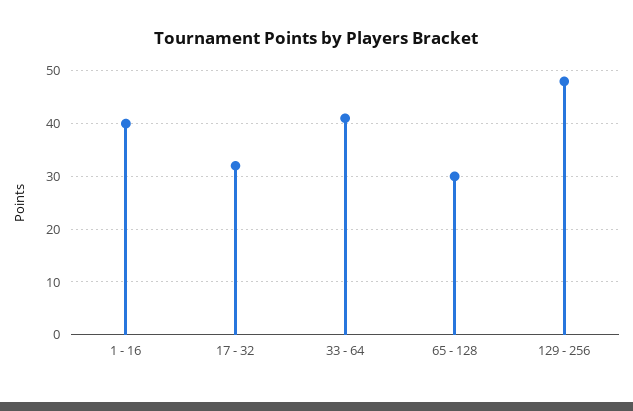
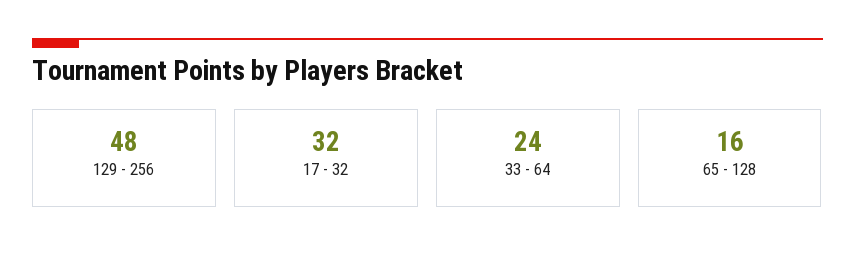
1 - 16: 40 -> none
33 - 64: 40 -> 24
65 - 128: 30 -> 16

